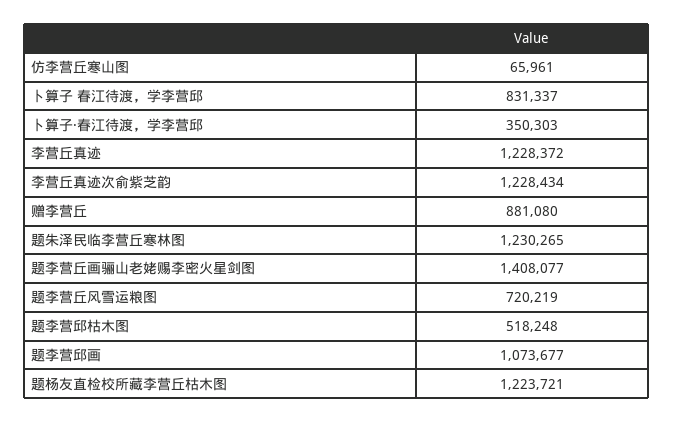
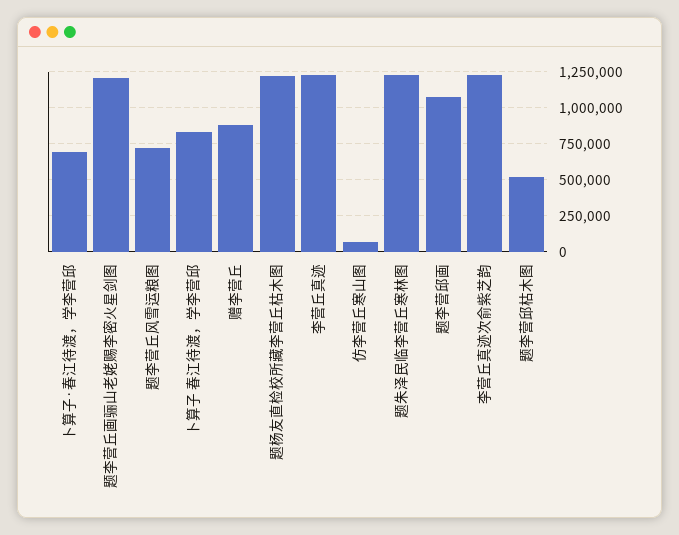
卜算子·春江待渡，学李营邱: 350303 -> 700000
题李营丘画骊山老姥赐李密火星剑图: 1408077 -> 1200000

